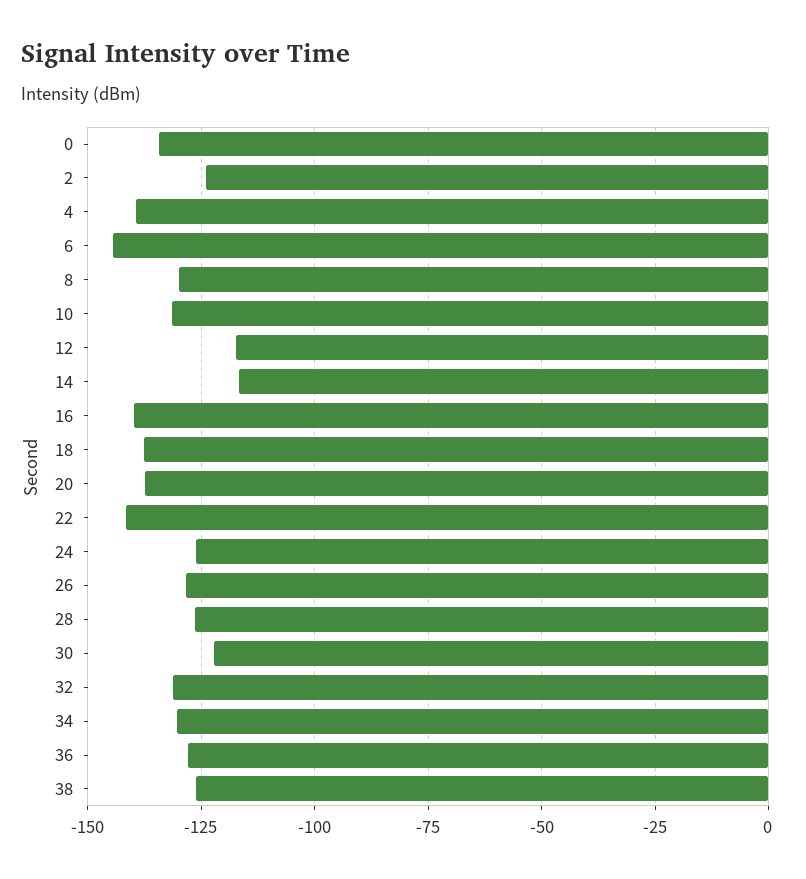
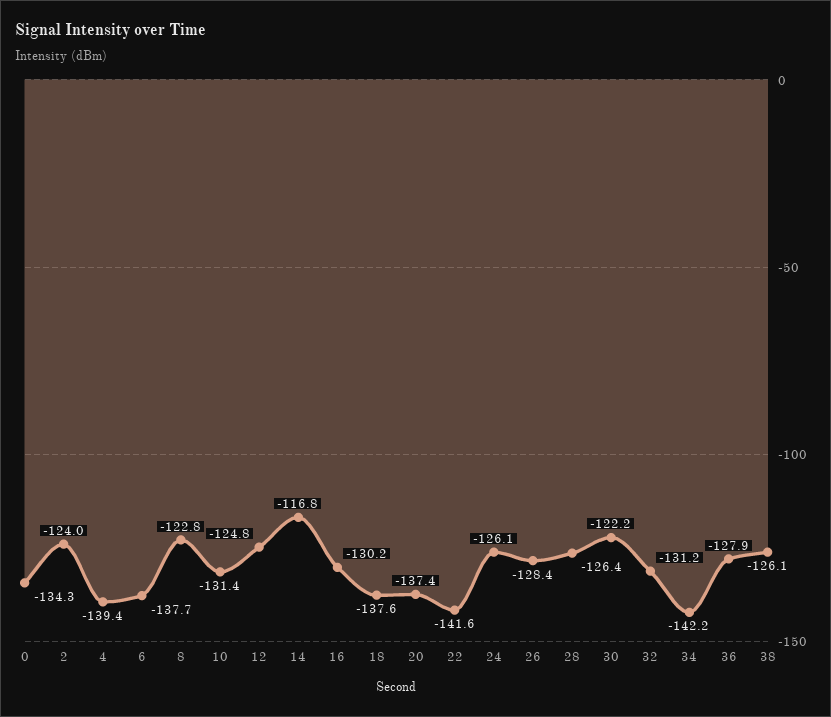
6: -145 -> -137.7
8: -130 -> -122.8
12: -117.5 -> -124.8
16: -140 -> -130.2
34: -130 -> -142.2

